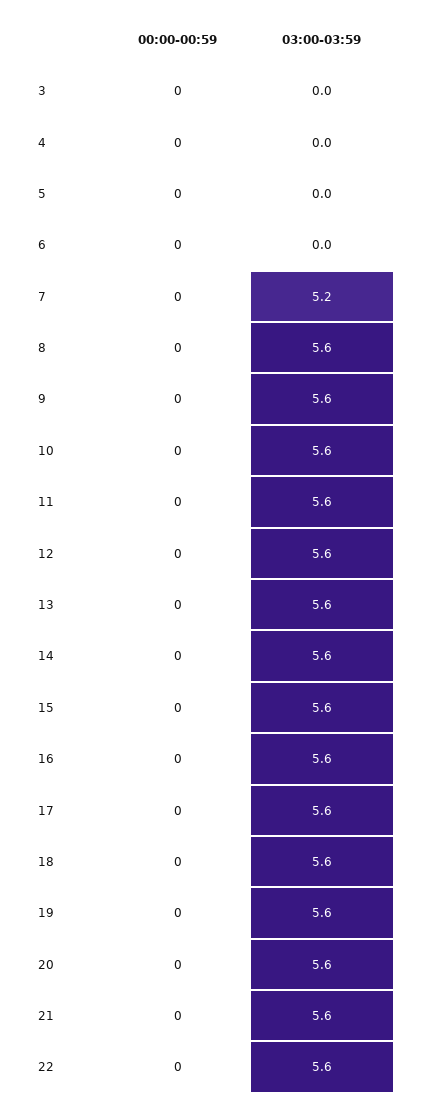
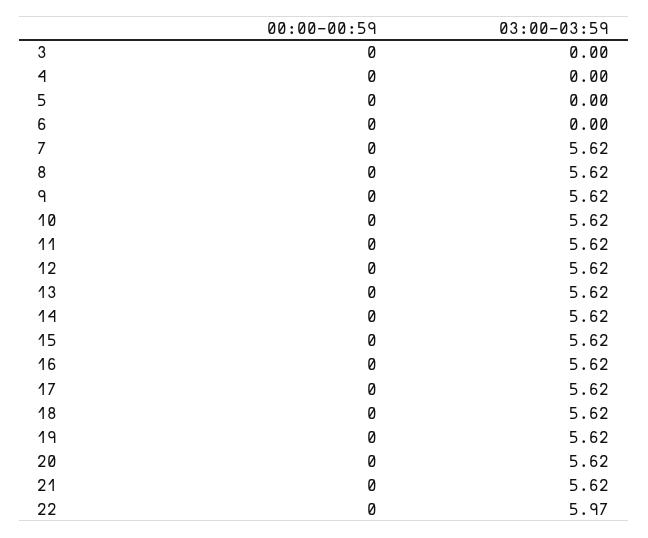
03:00-03:59, 7: 5.2 -> 5.62
03:00-03:59, 22: 5.6 -> 5.97

